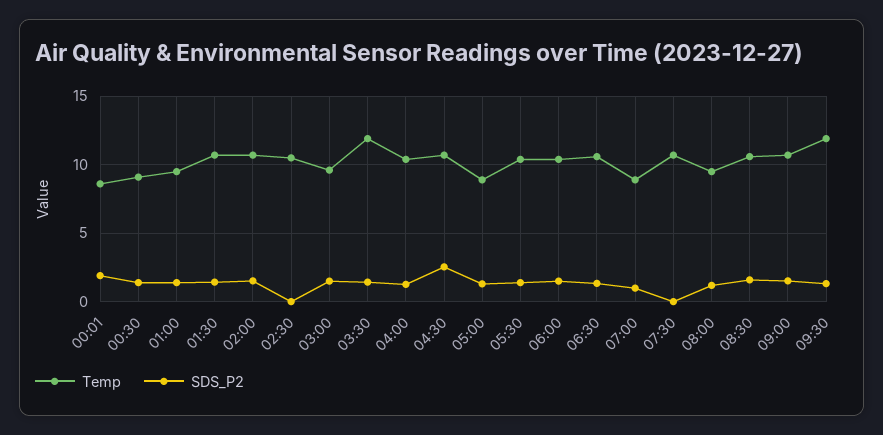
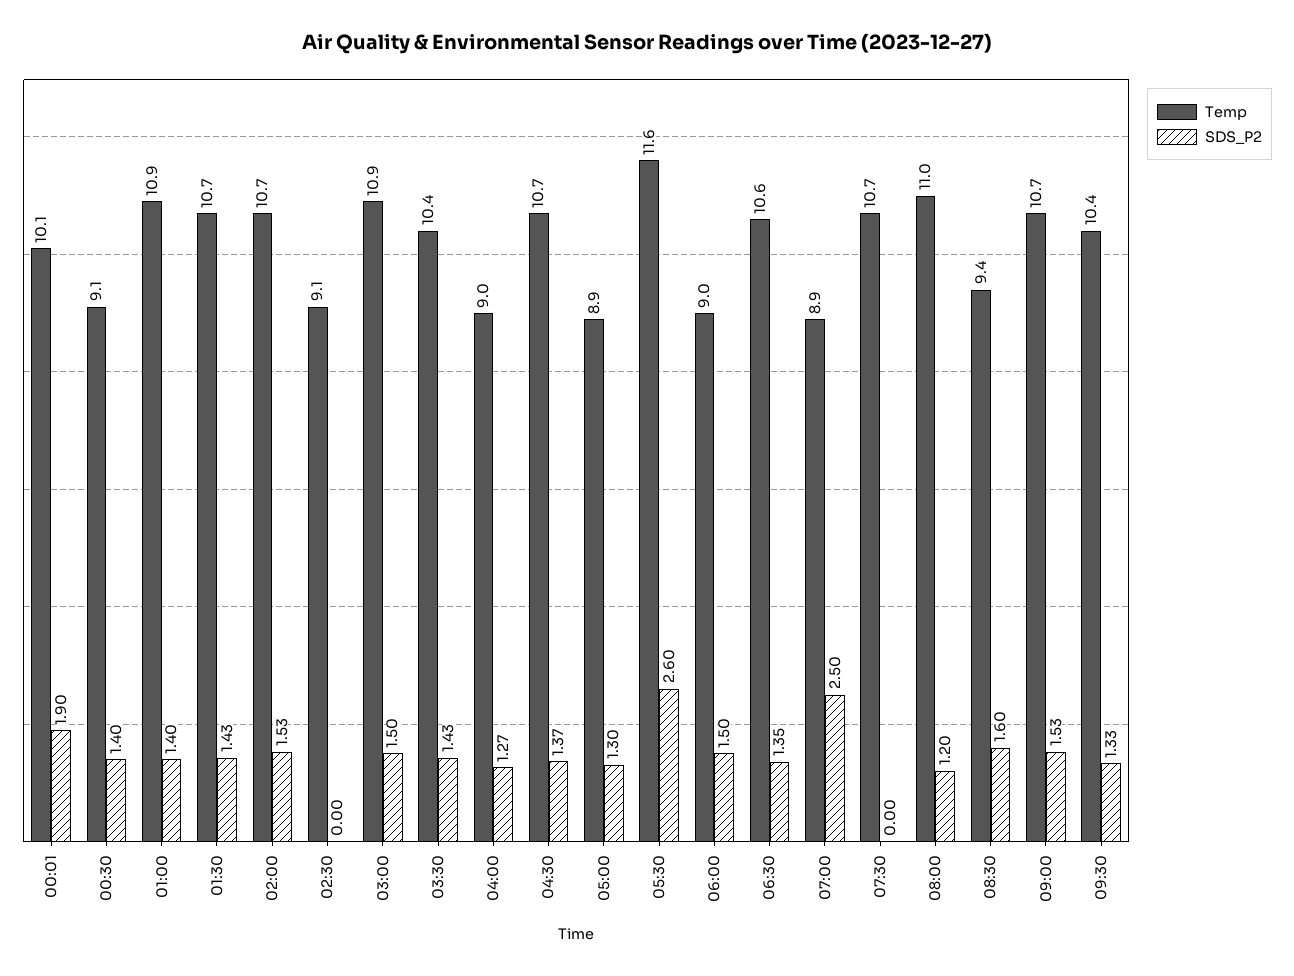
Temp, 00:01: 8.5 -> 10.1
Temp, 01:00: 9.5 -> 10.9
Temp, 02:30: 10.5 -> 9.1
Temp, 03:00: 9.5 -> 10.9
Temp, 03:30: 12 -> 10.4
Temp, 04:00: 10.5 -> 9
SDS_P2, 04:30: 2.5 -> 1.37
Temp, 05:30: 10.5 -> 11.6
SDS_P2, 05:30: 1.5 -> 2.6
Temp, 06:00: 10.5 -> 9
SDS_P2, 07:00: 1 -> 2.5
Temp, 08:00: 9.5 -> 11
Temp, 08:30: 10.5 -> 9.4
Temp, 09:30: 12 -> 10.4

